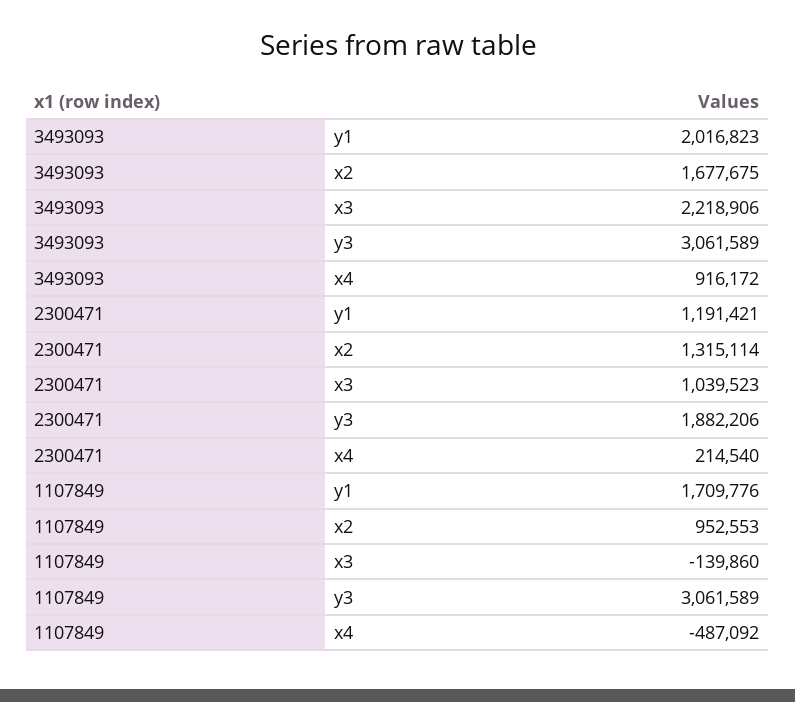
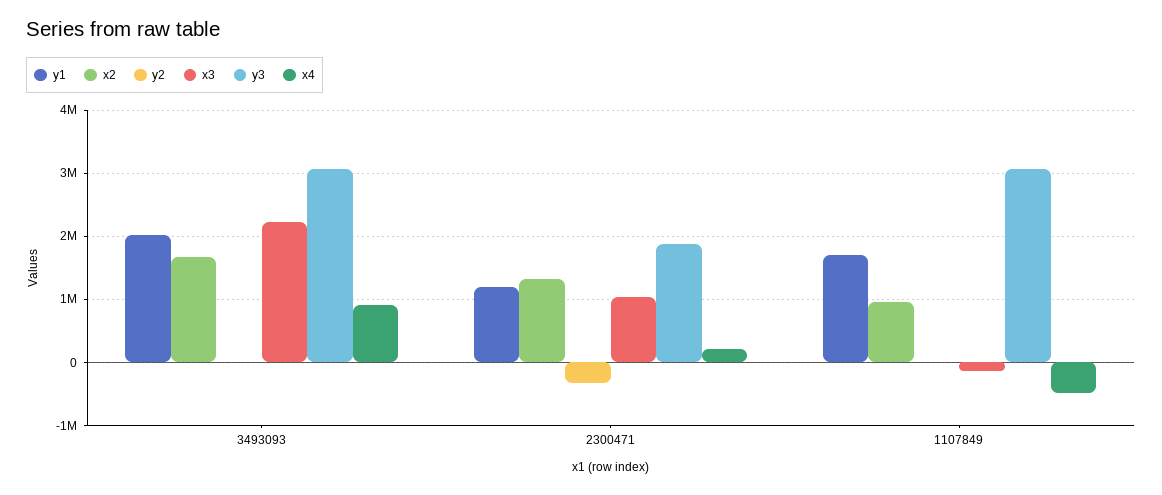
y2, 3493093: none -> 0
y2, 2300471: none -> -300000
y2, 1107849: none -> 0

